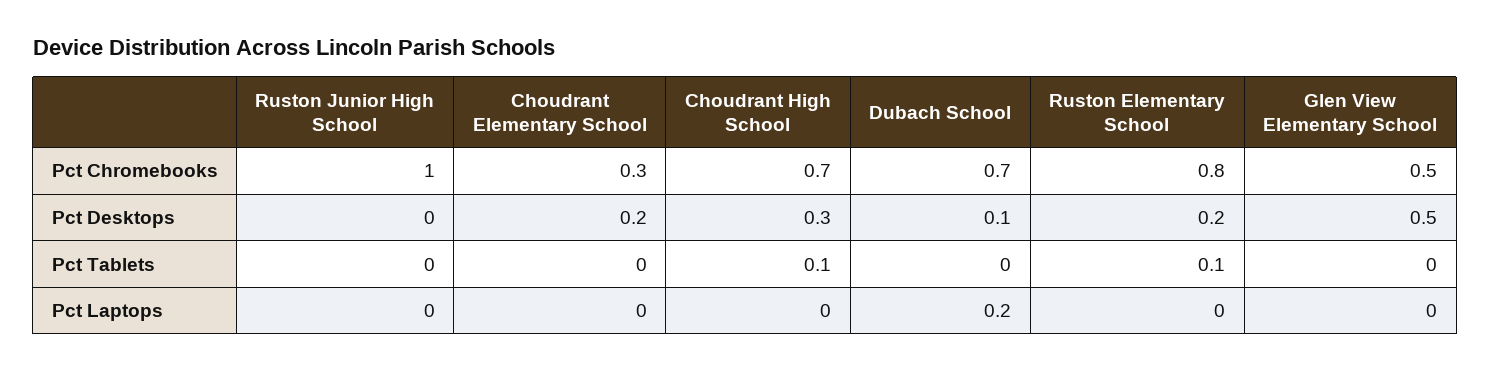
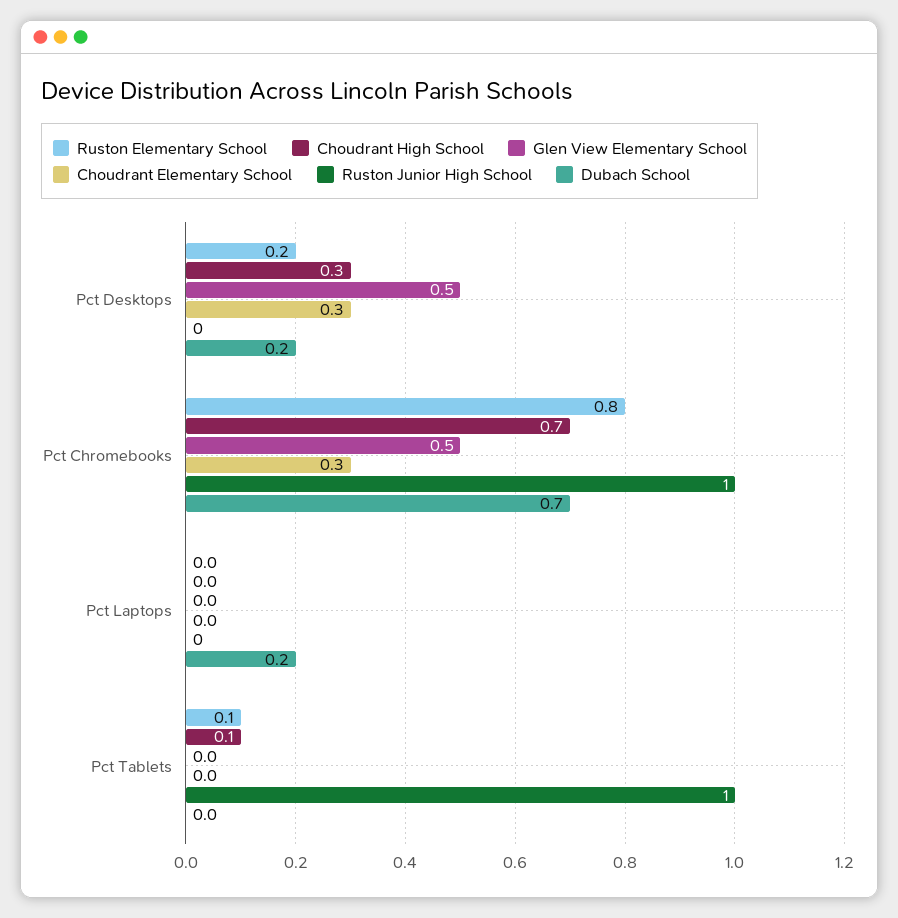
Choudrant Elementary School, Pct Desktops: 0.2 -> 0.3
Dubach School, Pct Desktops: 0.1 -> 0.2
Ruston Junior High School, Pct Tablets: 0 -> 1

